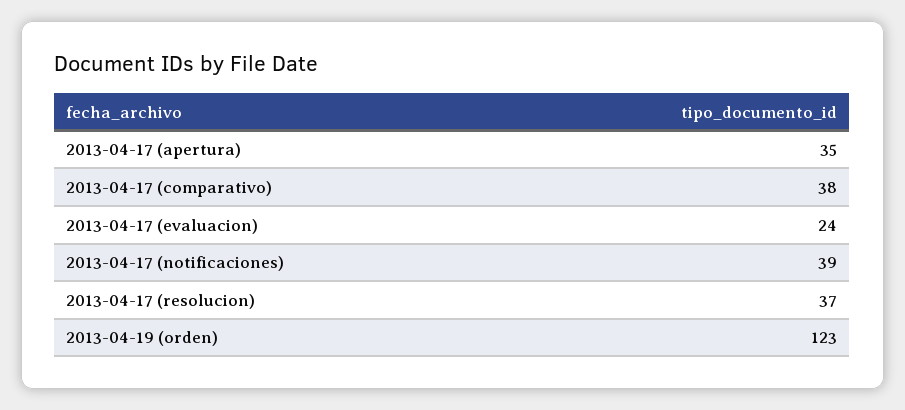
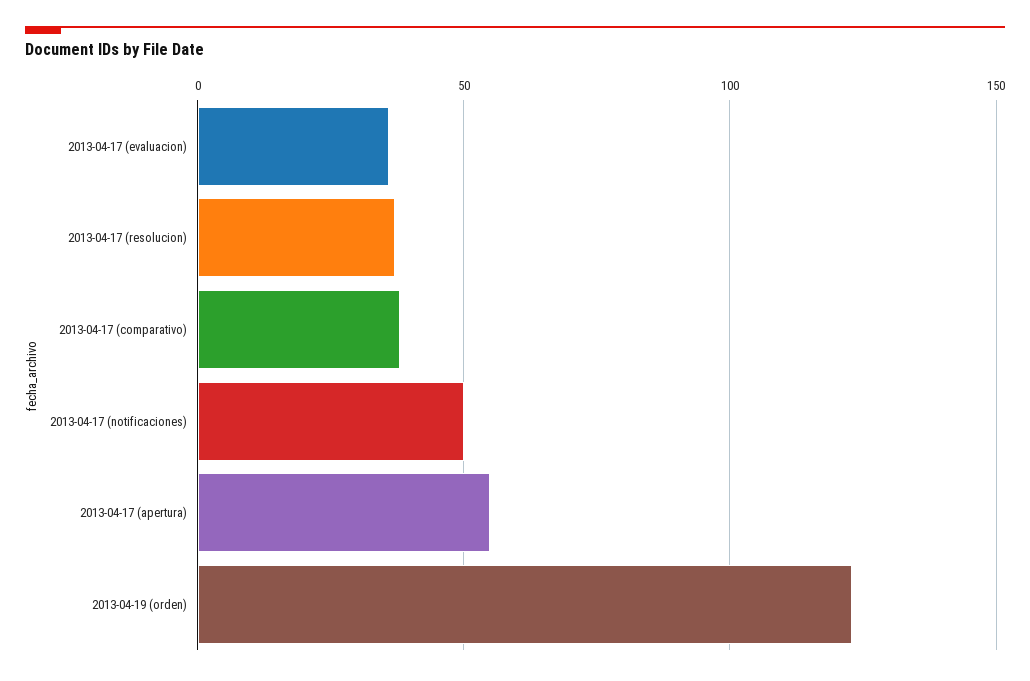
2013-04-17 (apertura): 35 -> 55
2013-04-17 (evaluacion): 24 -> 35
2013-04-17 (notificaciones): 39 -> 50

